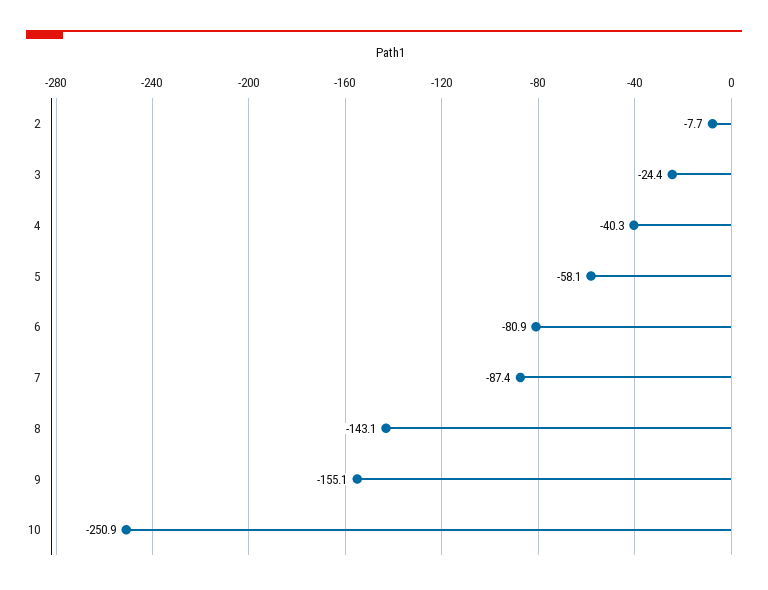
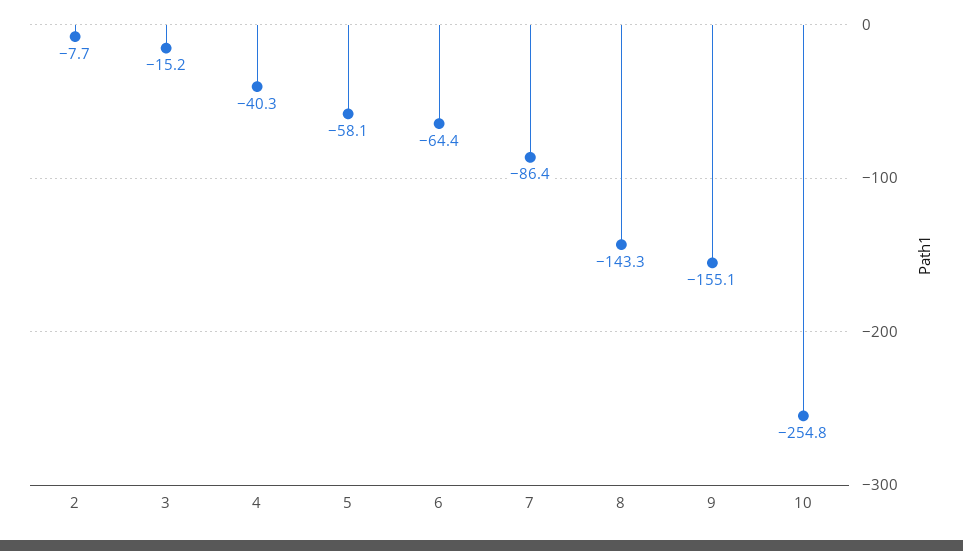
3: -24.4 -> -15.2
6: -80.9 -> -64.4
7: -87.4 -> -86.4
8: -143.1 -> -143.3
10: -250.9 -> -254.8

